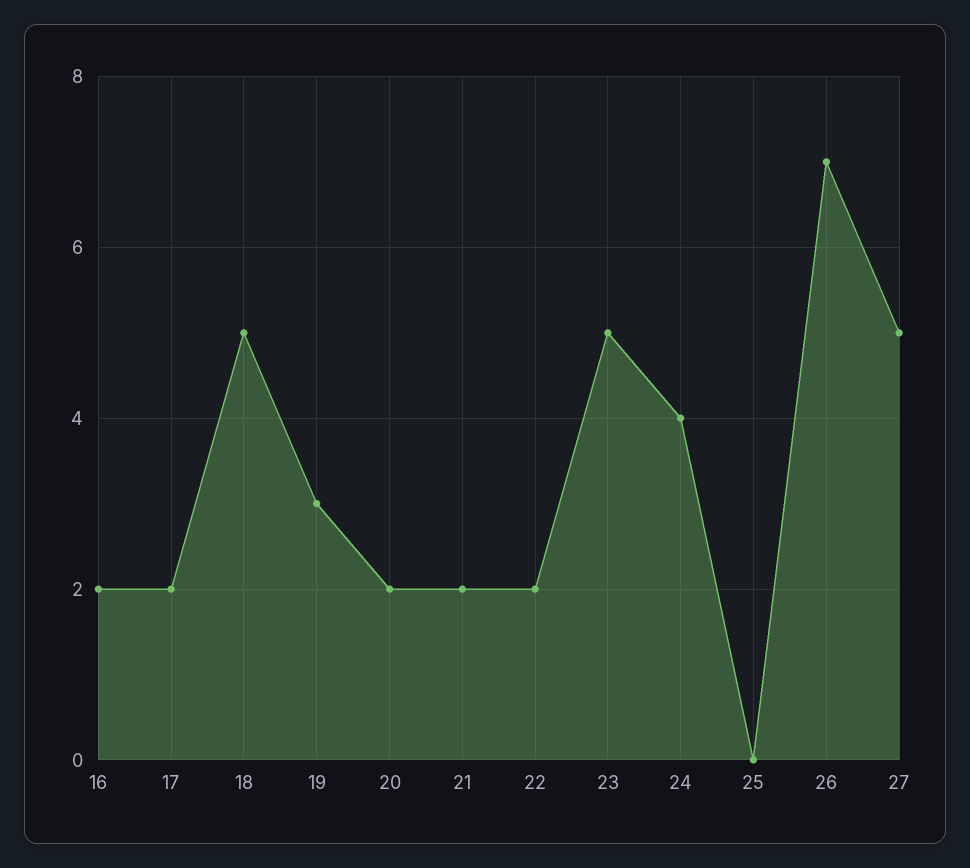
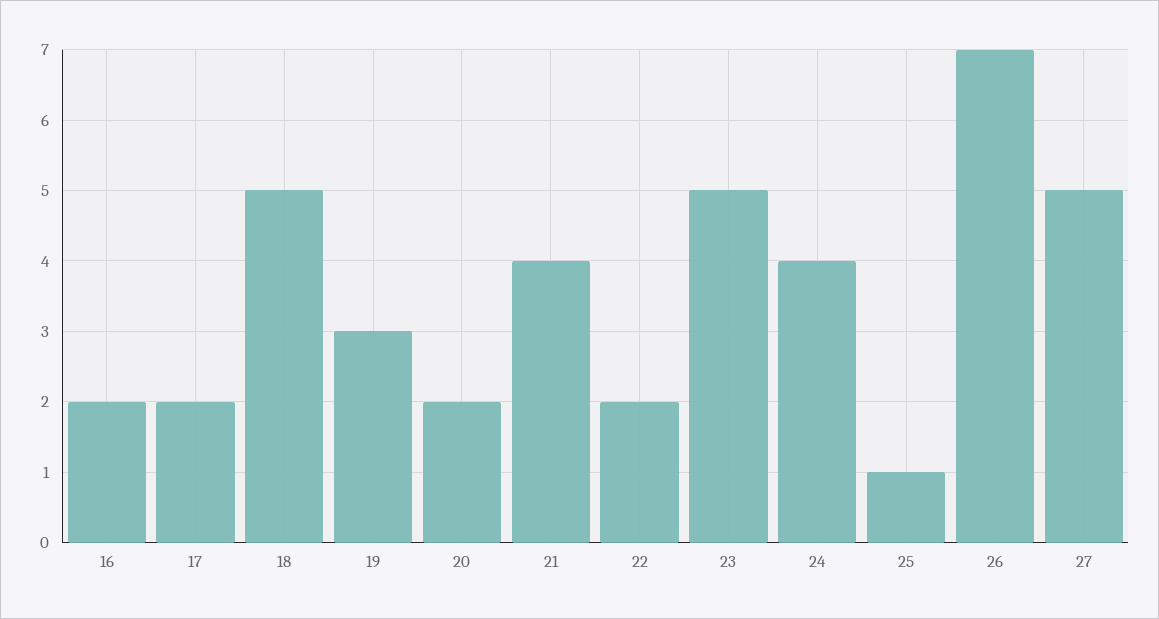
21: 2 -> 4
25: 0 -> 1

